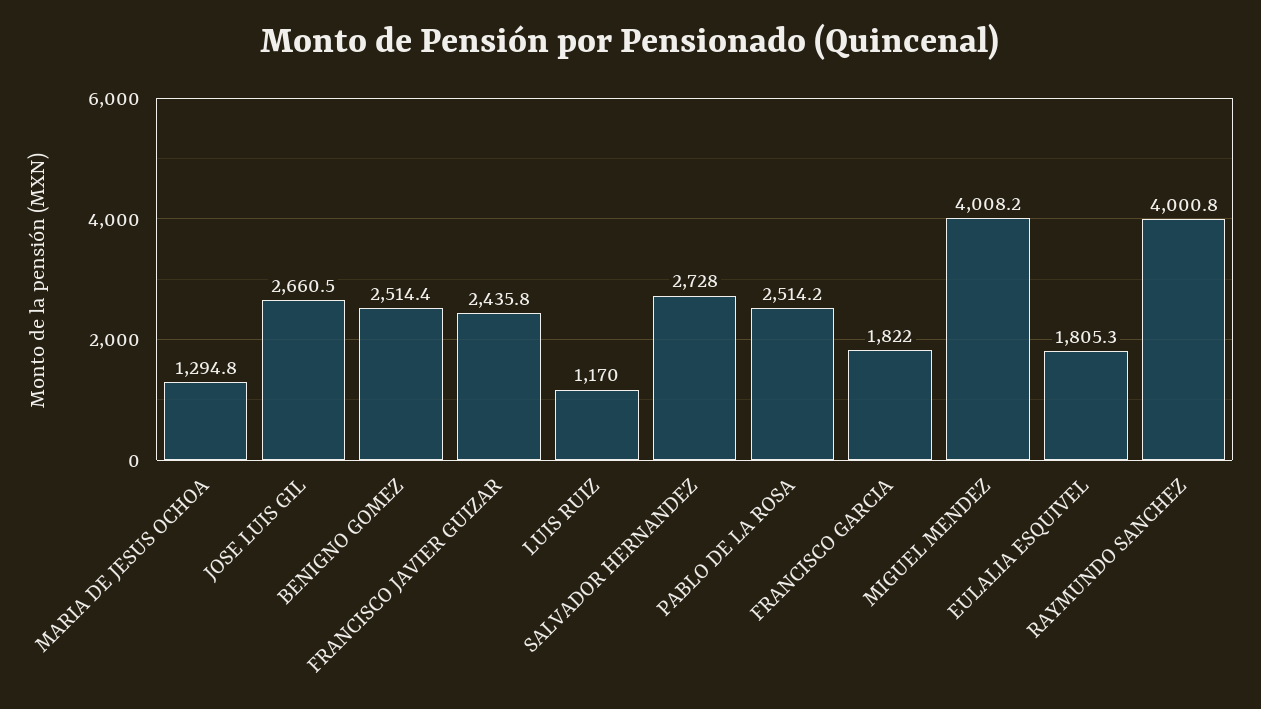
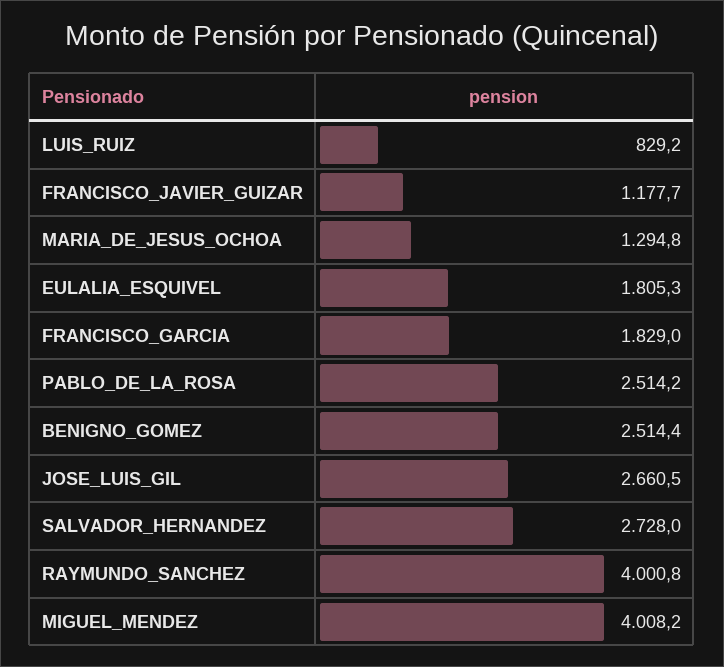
FRANCISCO JAVIER GUIZAR: 2435.8 -> 1177.7
LUIS RUIZ: 1170 -> 829.2
FRANCISCO GARCIA: 1822 -> 1829

